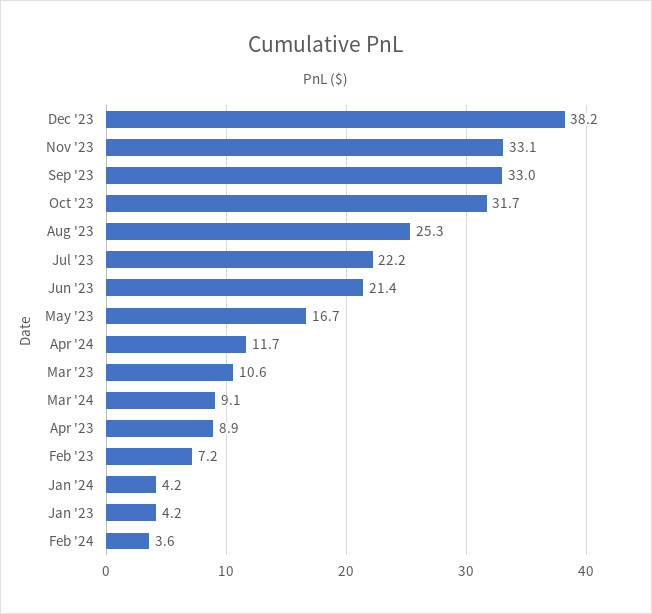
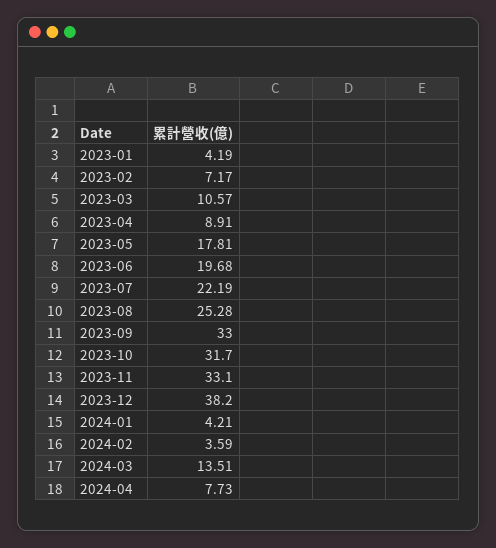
Jun '23: 21.4 -> 19.68
May '23: 16.7 -> 17.81
Apr '24: 11.7 -> 7.73
Mar '24: 9.1 -> 13.51

